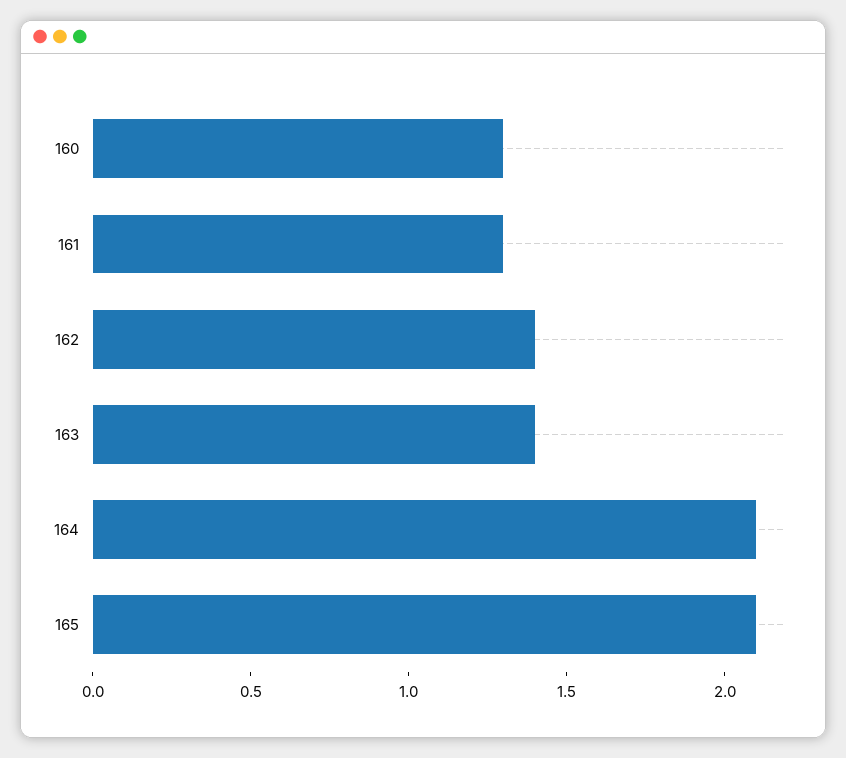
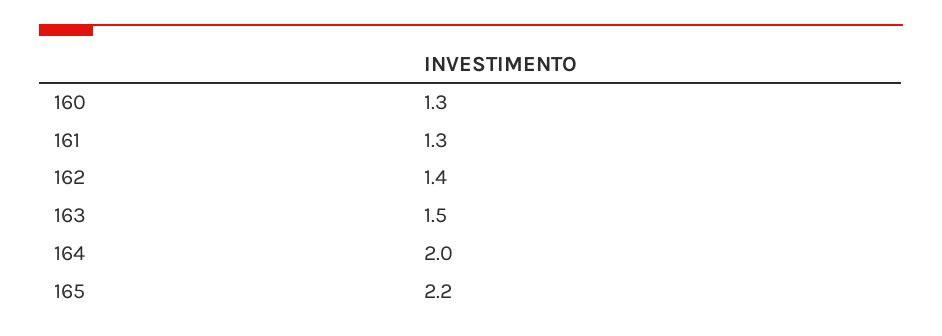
163: 1.4 -> 1.5
164: 2.1 -> 2
165: 2.1 -> 2.2

